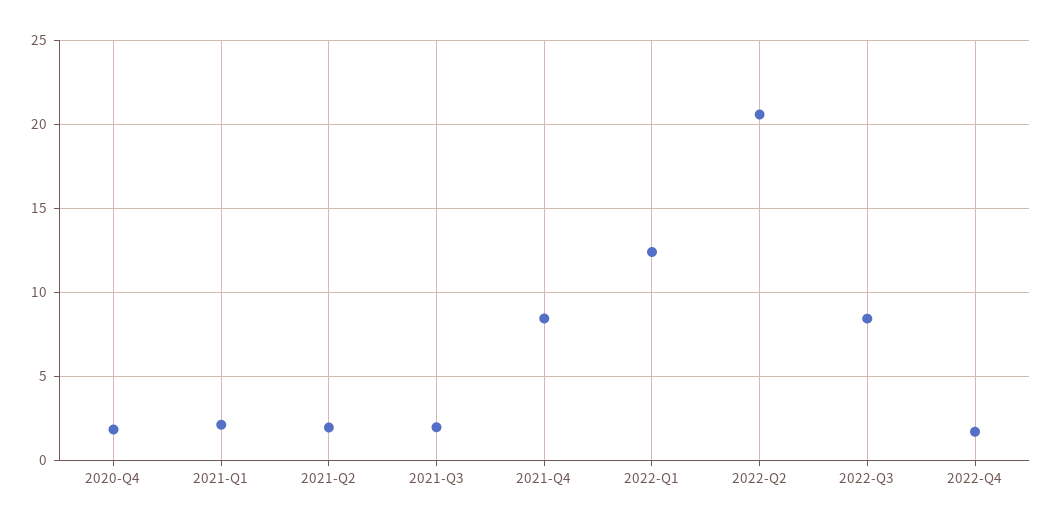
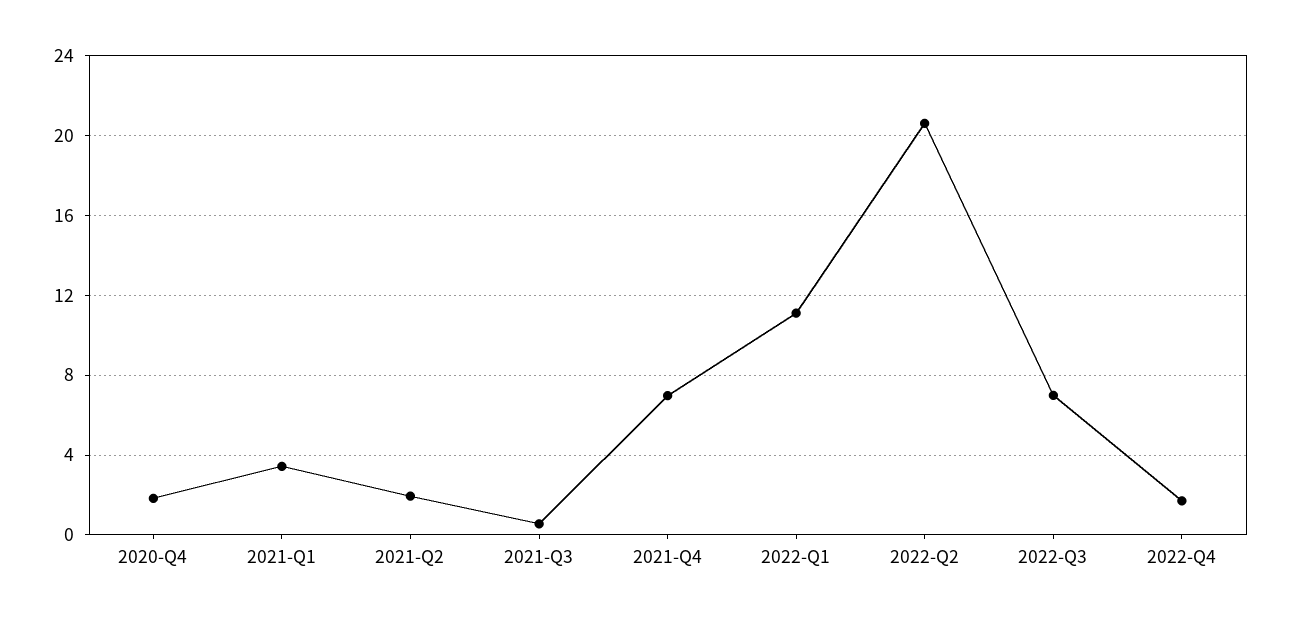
2021-Q1: 2 -> 3.5
2021-Q3: 2 -> 0.5
2021-Q4: 8.5 -> 7
2022-Q1: 12.5 -> 11
2022-Q3: 8.5 -> 7

